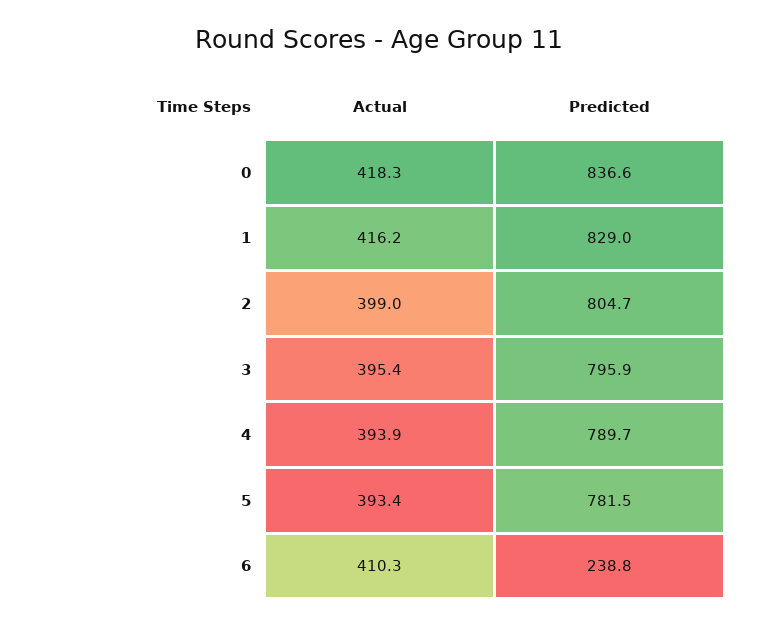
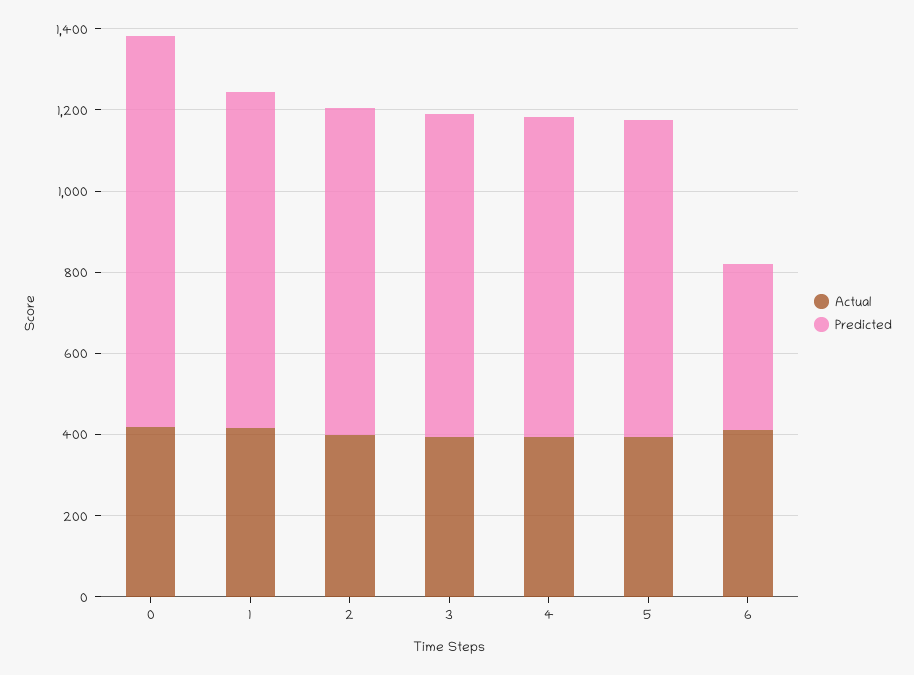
Predicted, 0: 836.6 -> 950
Predicted, 6: 238.8 -> 400

